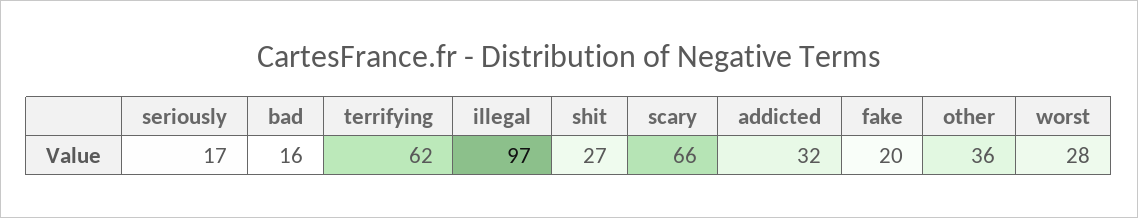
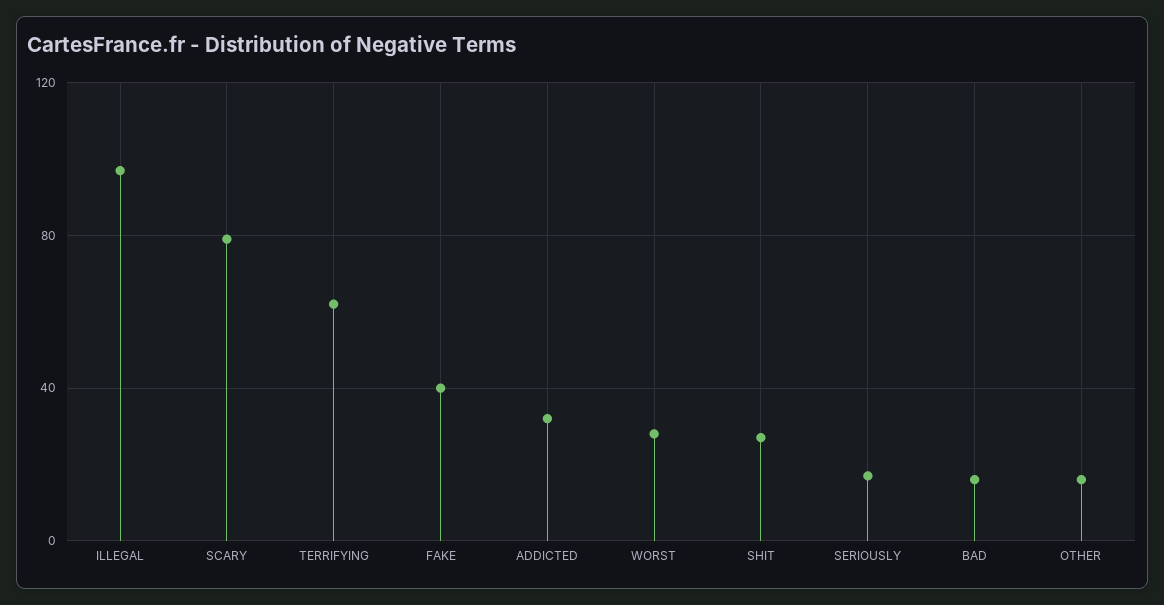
scary: 66 -> 80
fake: 20 -> 40
other: 36 -> 15

